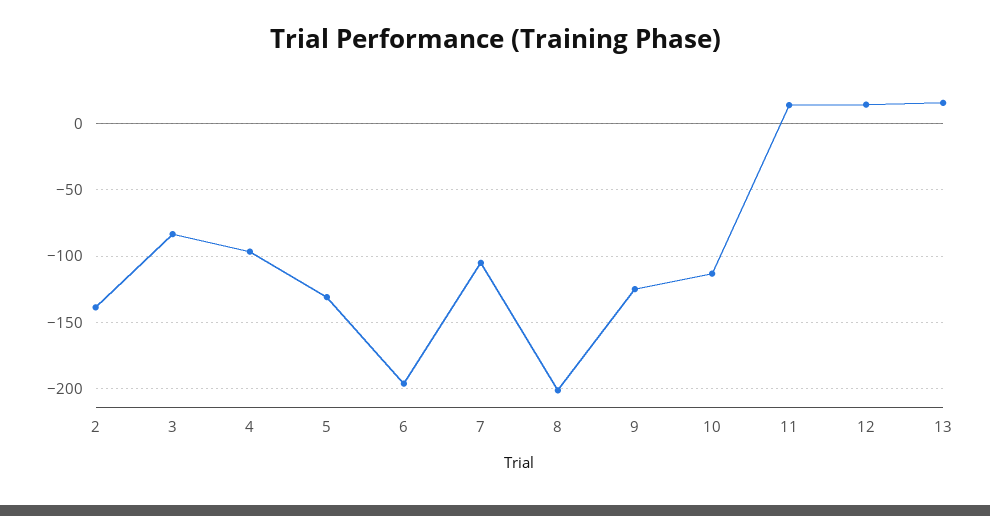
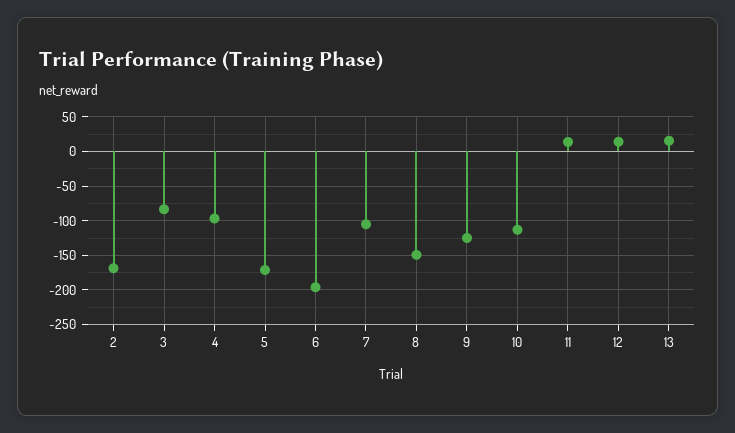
2: -140 -> -170
5: -130 -> -170
8: -200 -> -150

